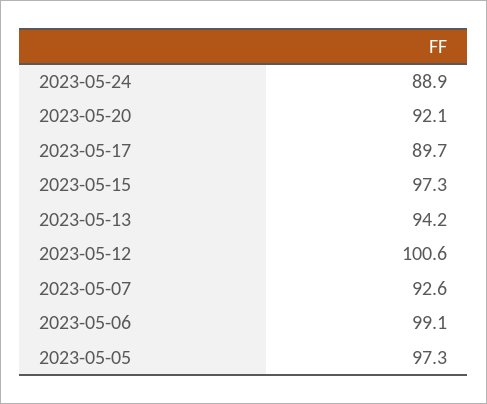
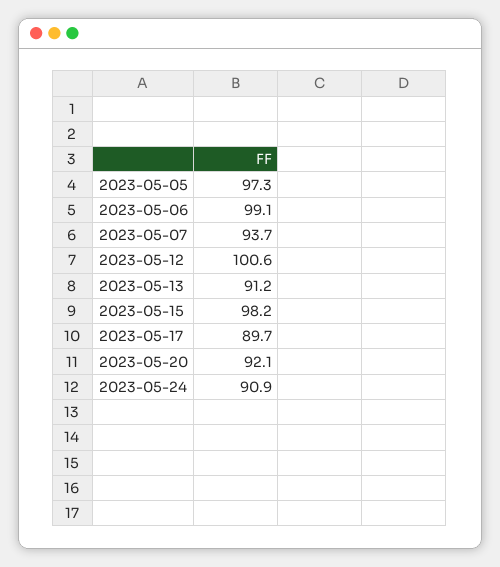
2023-05-24: 88.9 -> 90.9
2023-05-15: 97.3 -> 98.2
2023-05-13: 94.2 -> 91.2
2023-05-07: 92.6 -> 93.7

